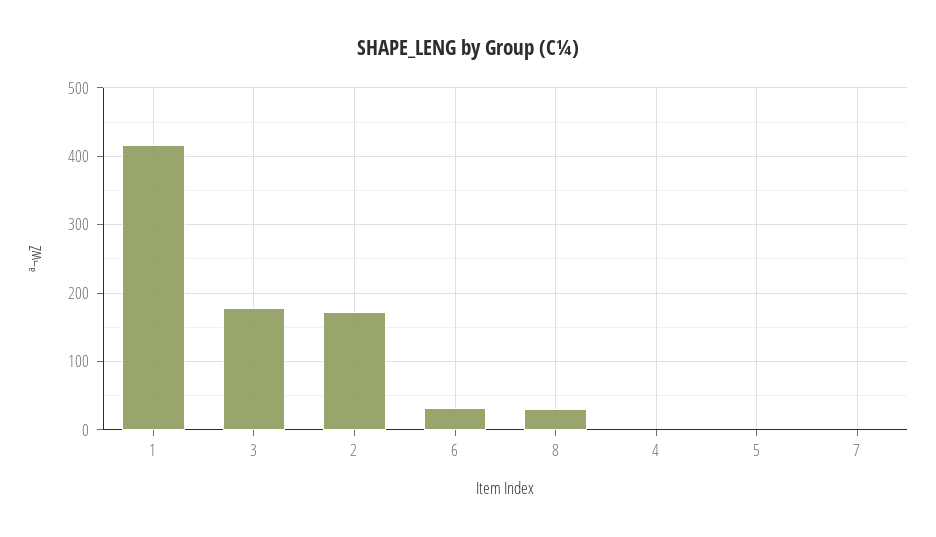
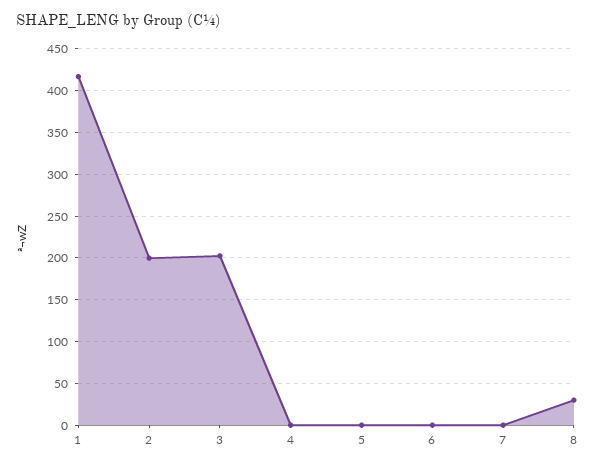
3: 180 -> 200
2: 170 -> 200
6: 30 -> 0

